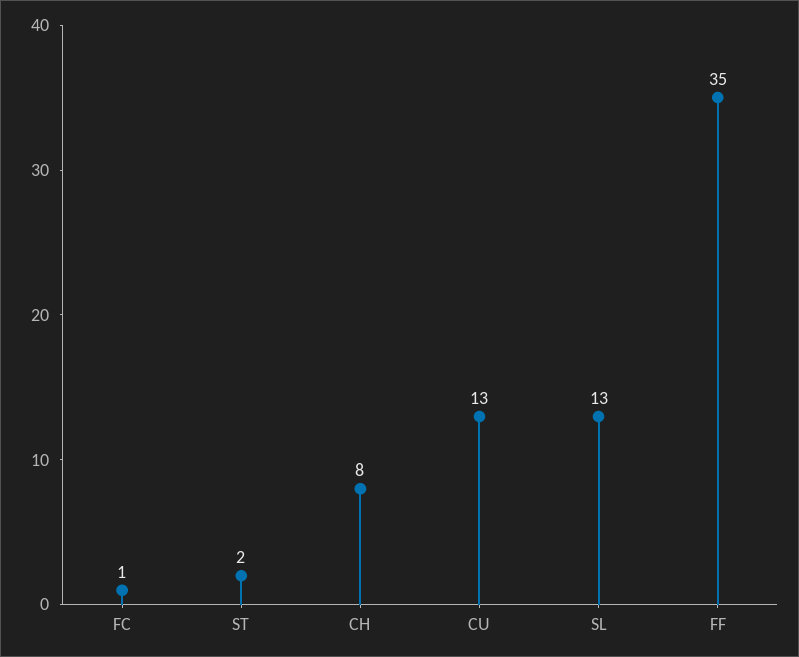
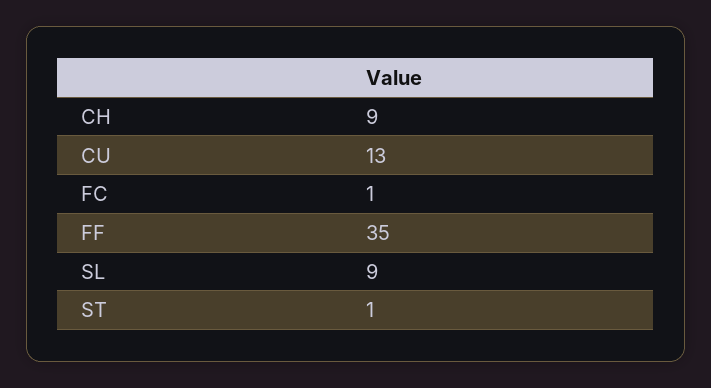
ST: 2 -> 1
CH: 8 -> 9
SL: 13 -> 9

